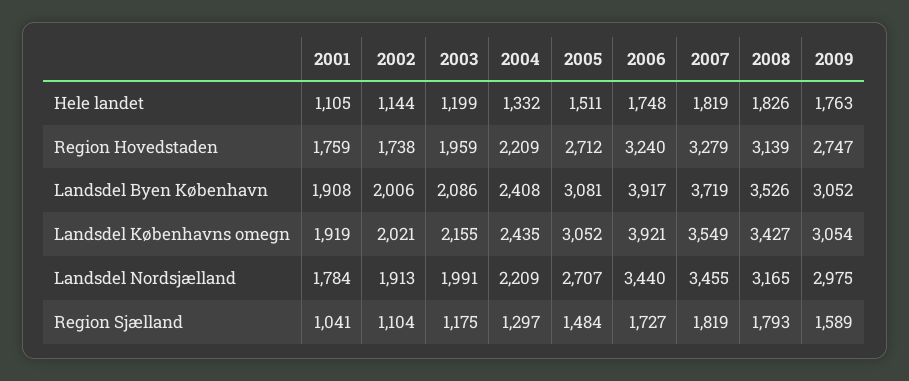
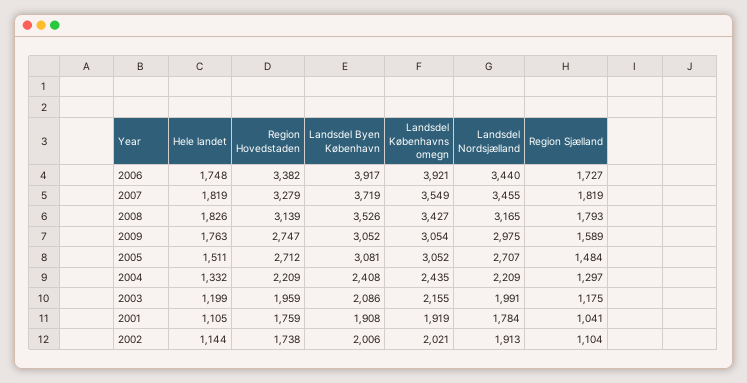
2006, Region Hovedstaden: 3240 -> 3382

